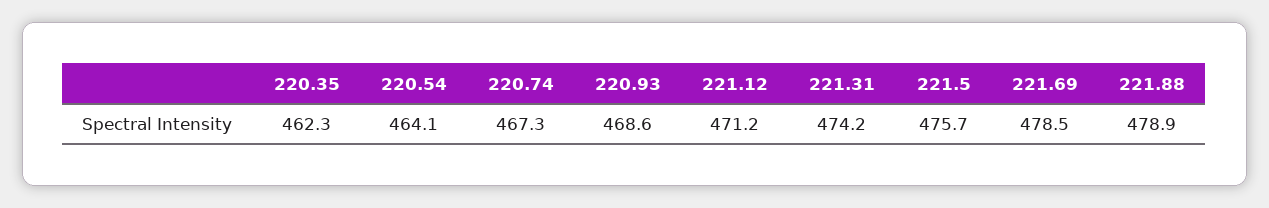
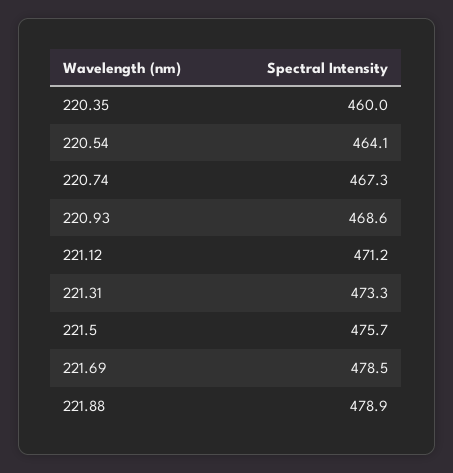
220.35: 462.3 -> 460
221.31: 474.2 -> 473.3

